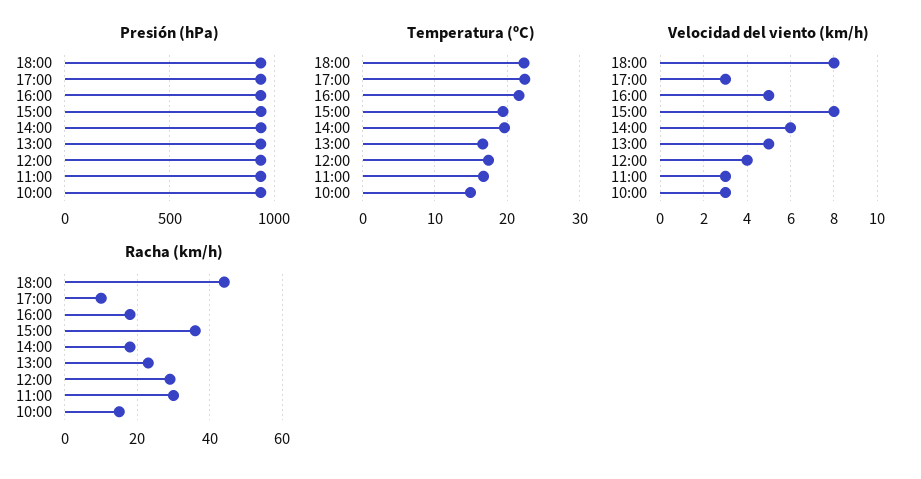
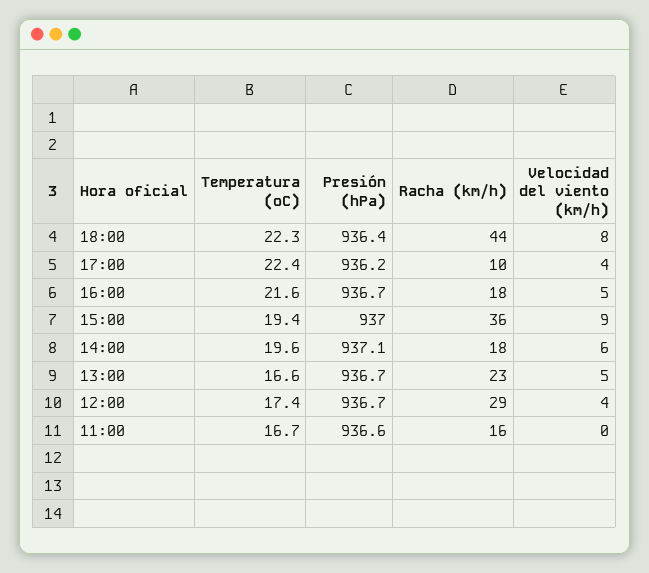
Presión (hPa), 10:00: 950 -> none
Temperatura (ºC), 10:00: 15 -> none
Velocidad del viento (km/h), 17:00: 3 -> 4
Velocidad del viento (km/h), 15:00: 8 -> 9
Velocidad del viento (km/h), 11:00: 3 -> 0
Velocidad del viento (km/h), 10:00: 3 -> none
Racha (km/h), 11:00: 30 -> 16
Racha (km/h), 10:00: 15 -> none

